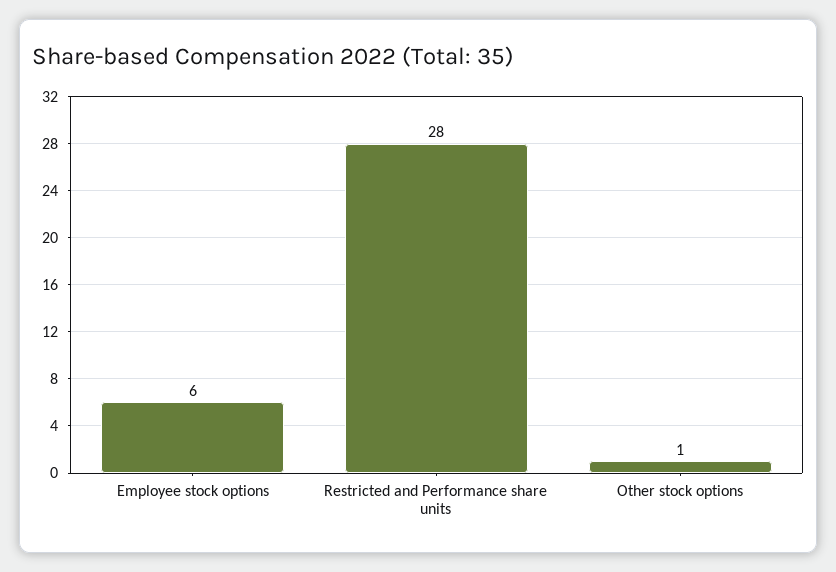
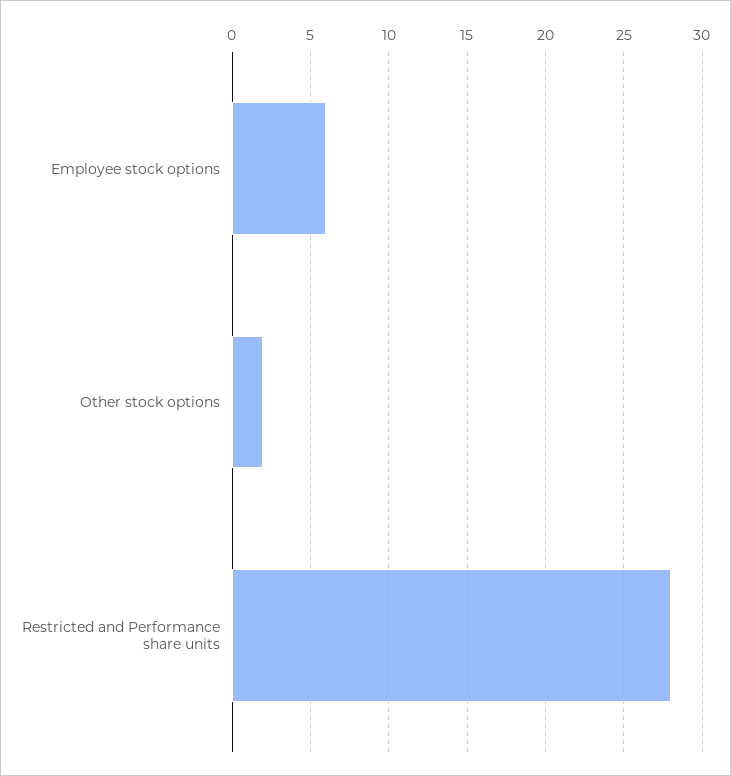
Other stock options: 1 -> 2

